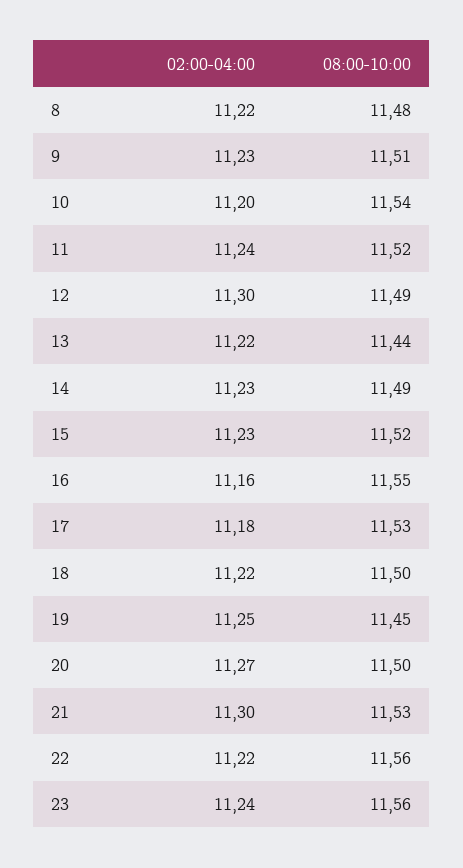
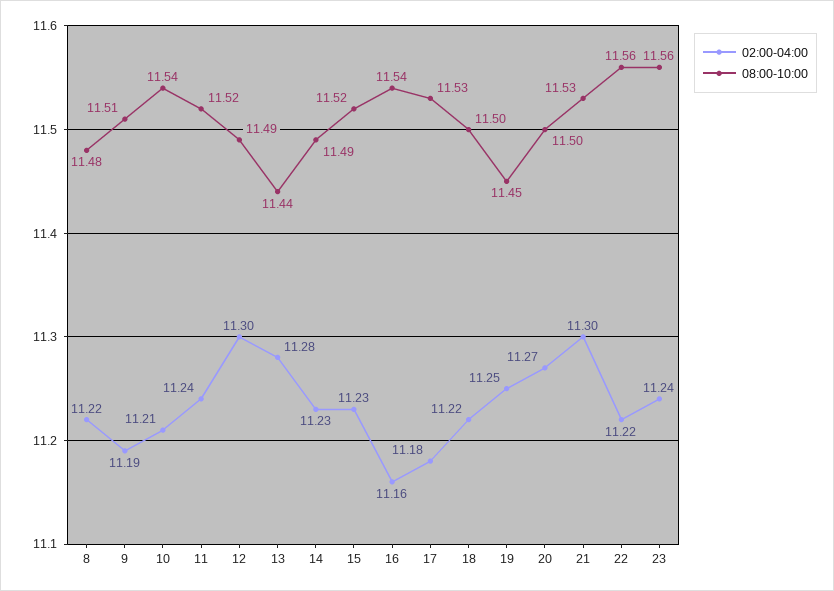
02:00-04:00, 9: 11.23 -> 11.19
02:00-04:00, 10: 11.2 -> 11.21
02:00-04:00, 13: 11.22 -> 11.28
08:00-10:00, 16: 11.55 -> 11.54

